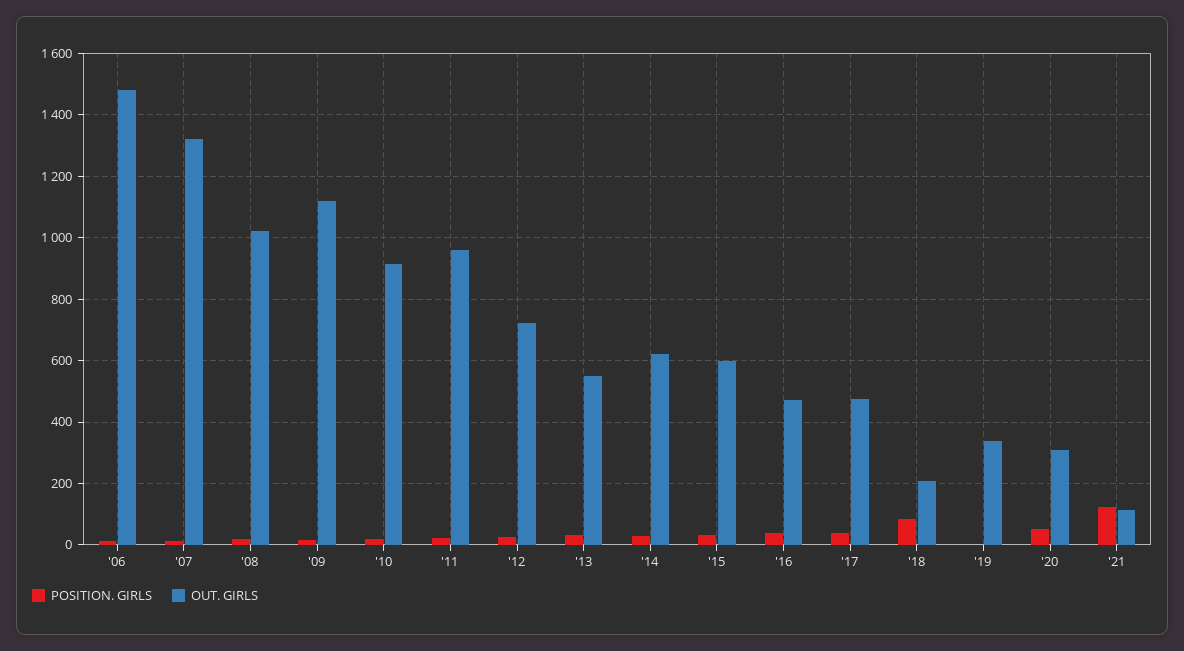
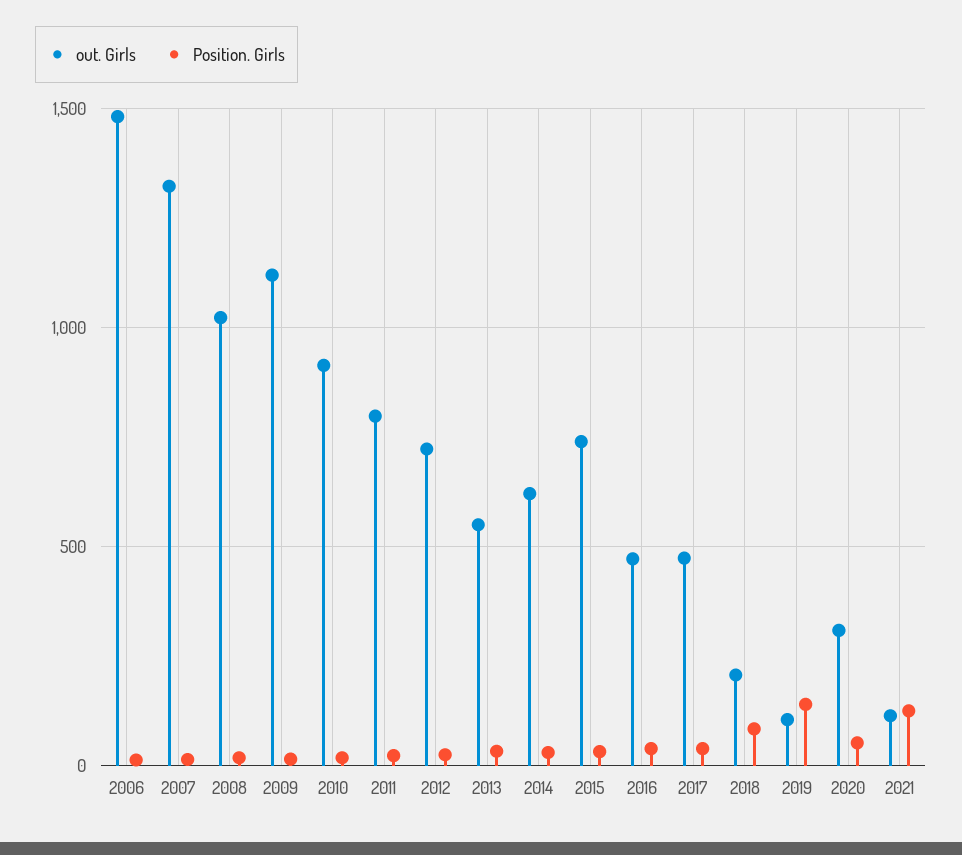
OUT. GIRLS, '11: 960 -> 800
OUT. GIRLS, '15: 600 -> 750
POSITION. GIRLS, '19: 0 -> 150
OUT. GIRLS, '19: 340 -> 100

